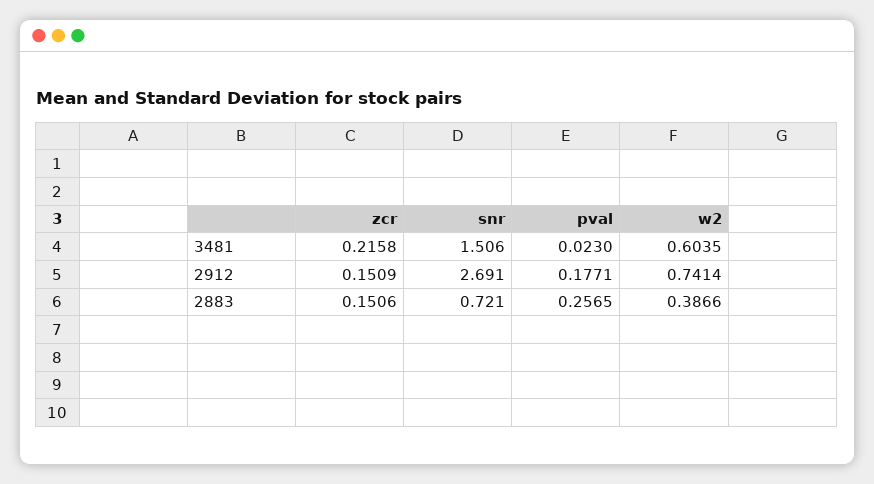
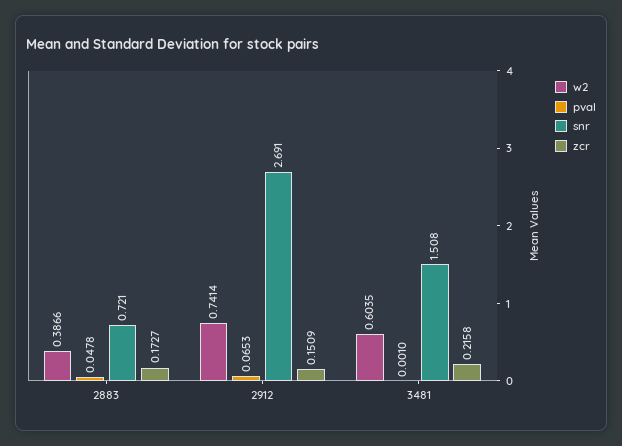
snr, 3481: 1.506 -> 1.508
pval, 3481: 0.023 -> 0.001
pval, 2912: 0.1771 -> 0.0653
zcr, 2883: 0.1506 -> 0.1727
pval, 2883: 0.2565 -> 0.0478

